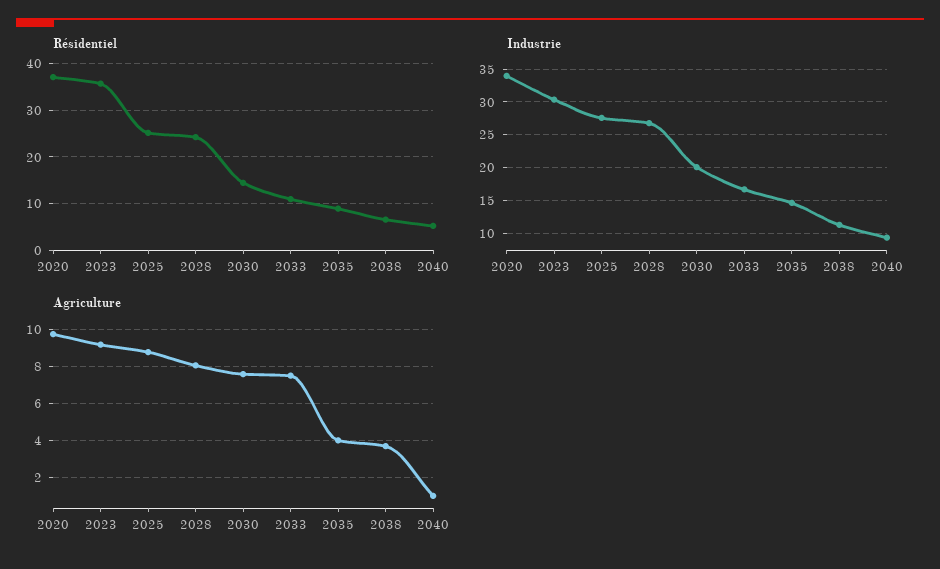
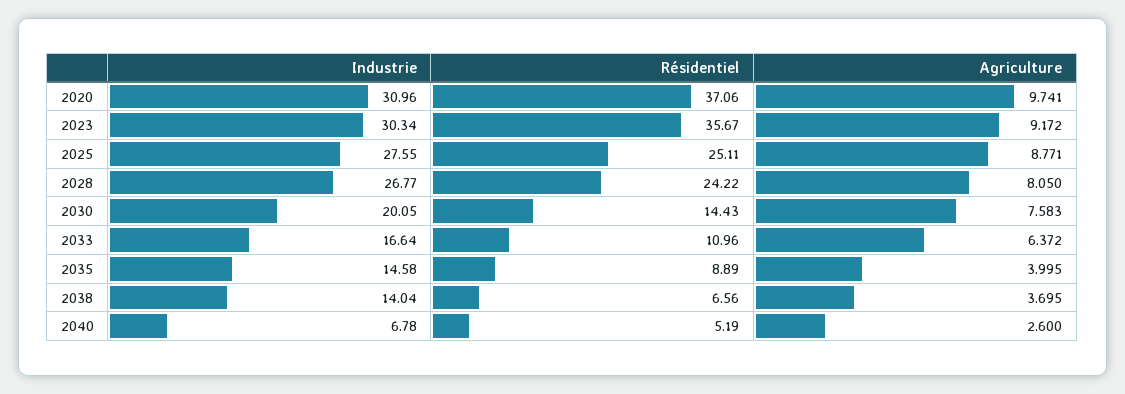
Industrie, 2020: 34 -> 30.96
Industrie, 2038: 11 -> 14.04
Industrie, 2040: 9 -> 6.78
Agriculture, 2033: 7.5 -> 6.372
Agriculture, 2040: 1 -> 2.6

